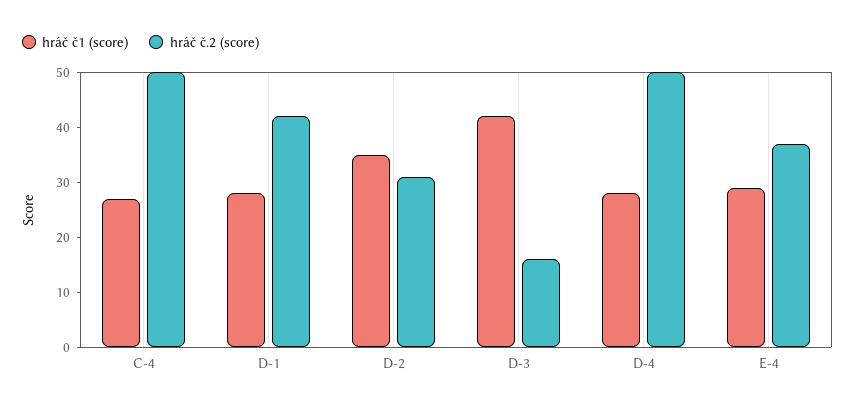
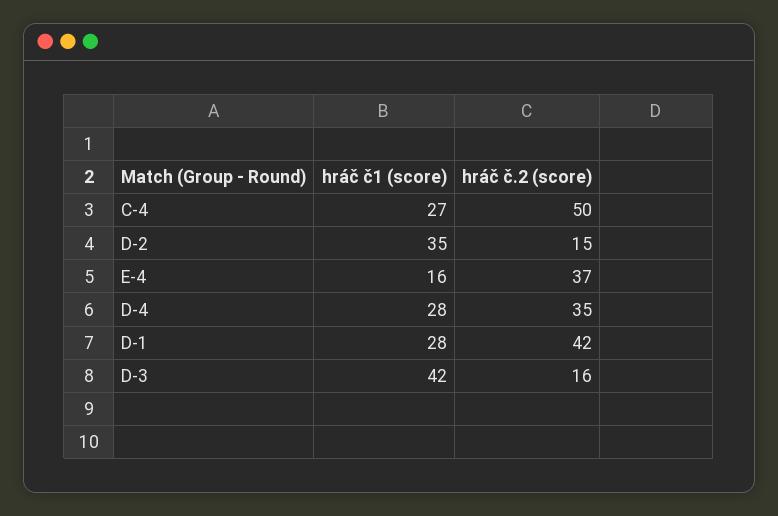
hráč č.2 (score), D-2: 30 -> 15
hráč č.2 (score), D-4: 50 -> 35
hráč č1 (score), E-4: 30 -> 16

